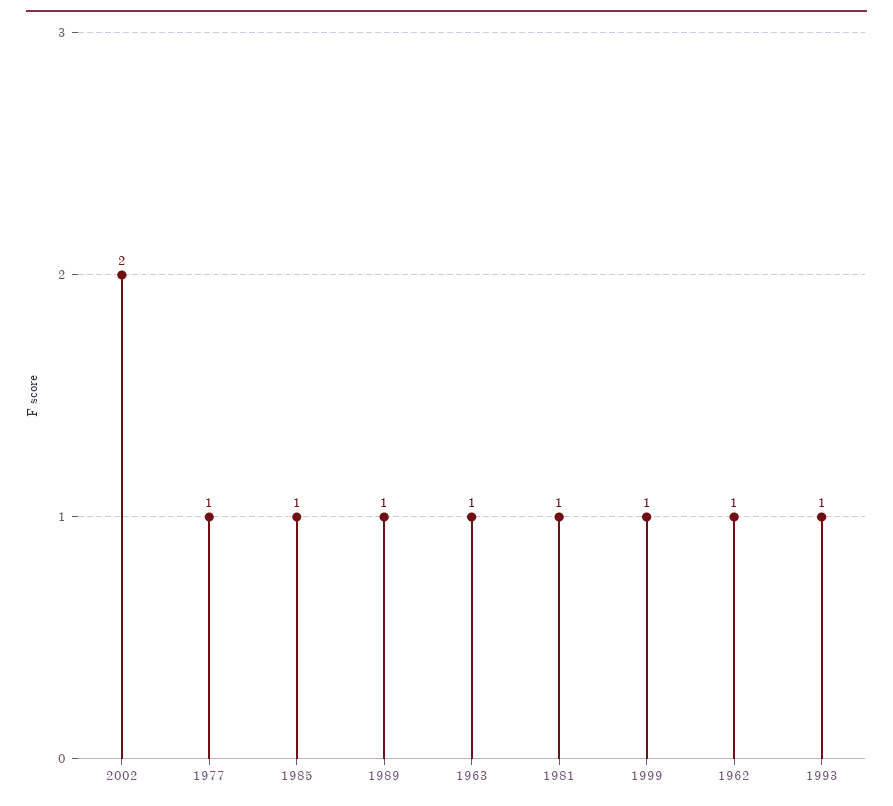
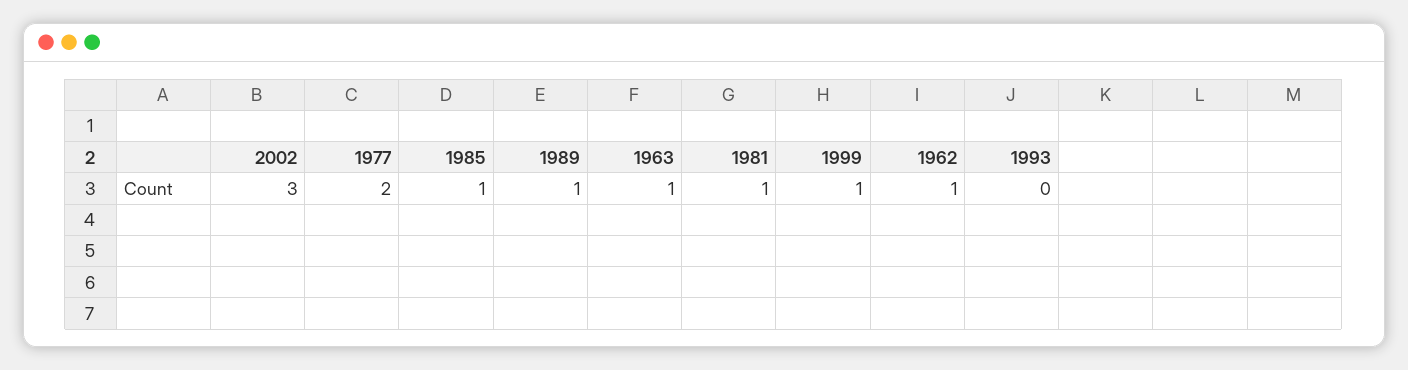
2002: 2 -> 3
1977: 1 -> 2
1993: 1 -> 0

